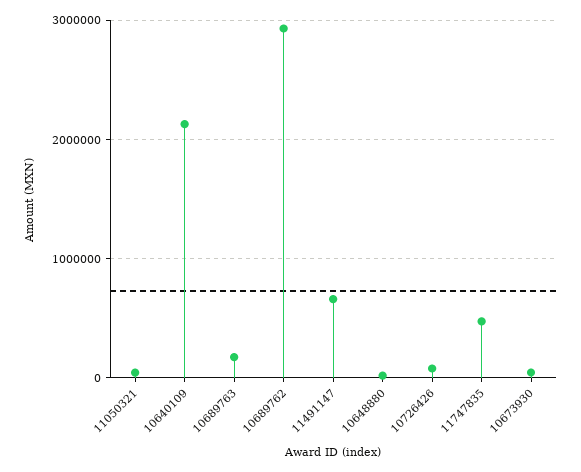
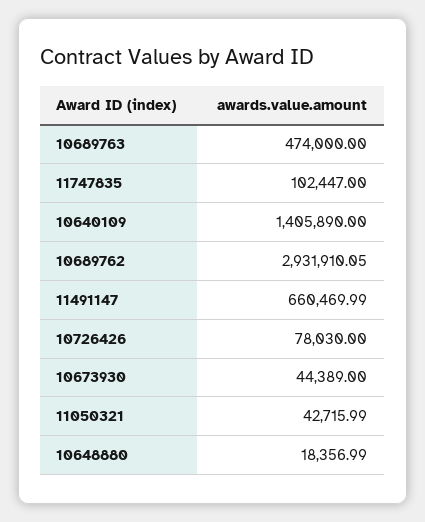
10640109: 2100000 -> 1405890
10689763: 200000 -> 474000
11747835: 500000 -> 102447

